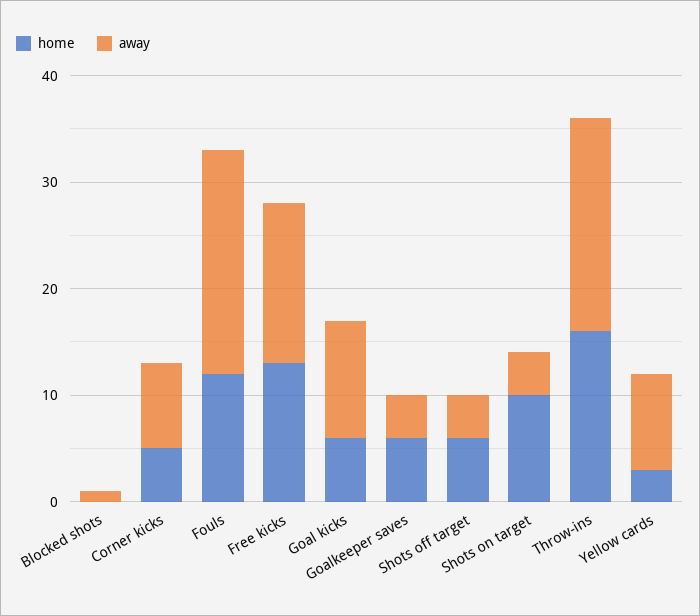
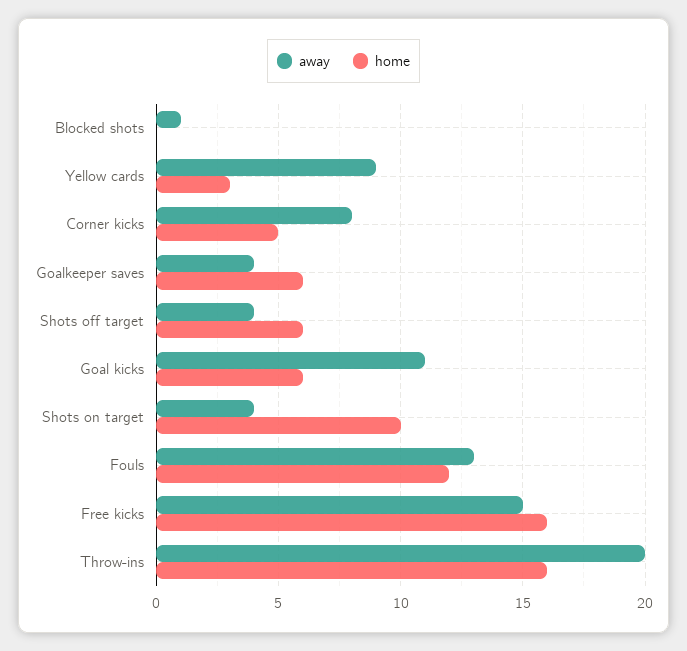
away, Fouls: 21 -> 13
home, Free kicks: 13 -> 16

